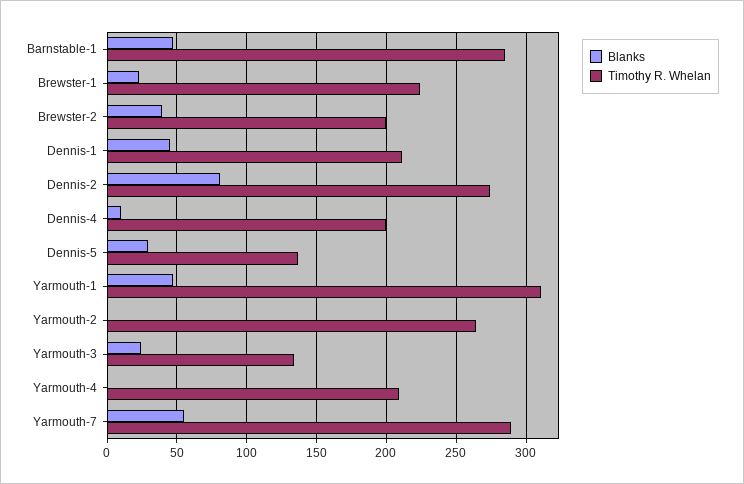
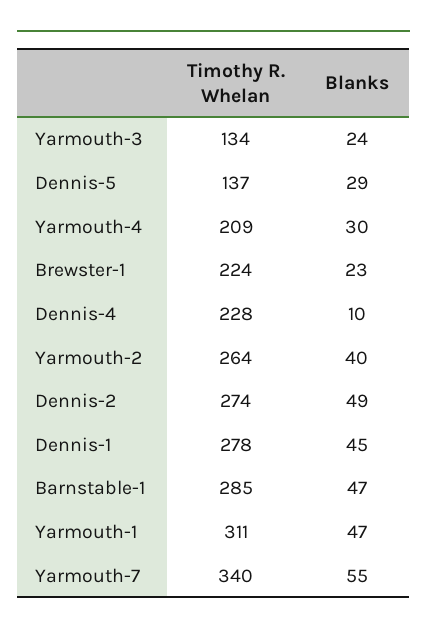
Blanks, Brewster-2: 40 -> none
Timothy R. Whelan, Brewster-2: 200 -> none
Timothy R. Whelan, Dennis-1: 210 -> 278
Blanks, Dennis-2: 80 -> 49
Timothy R. Whelan, Dennis-4: 200 -> 228
Blanks, Yarmouth-2: 0 -> 40
Blanks, Yarmouth-4: 0 -> 30
Timothy R. Whelan, Yarmouth-7: 290 -> 340

